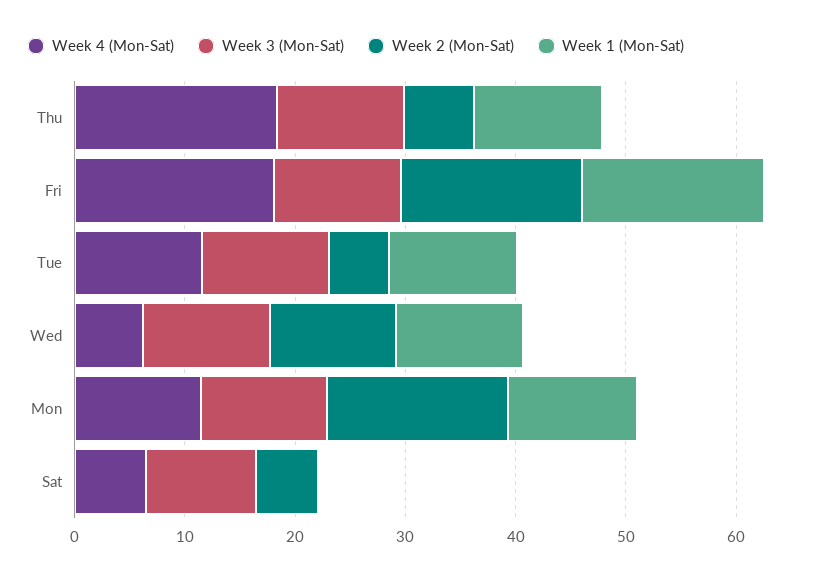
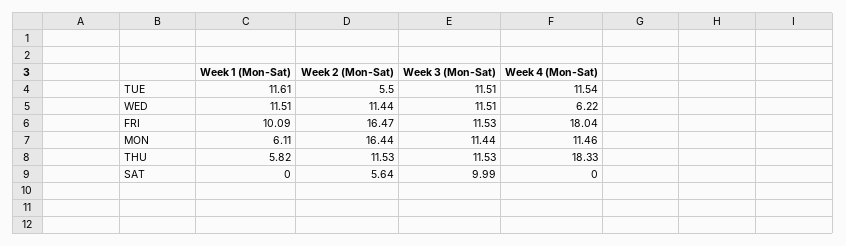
Week 2 (Mon-Sat), Thu: 6 -> 11.53
Week 1 (Mon-Sat), Thu: 12 -> 5.82
Week 1 (Mon-Sat), Fri: 16 -> 10.09
Week 1 (Mon-Sat), Mon: 12 -> 6.11
Week 4 (Mon-Sat), Sat: 6 -> 0

